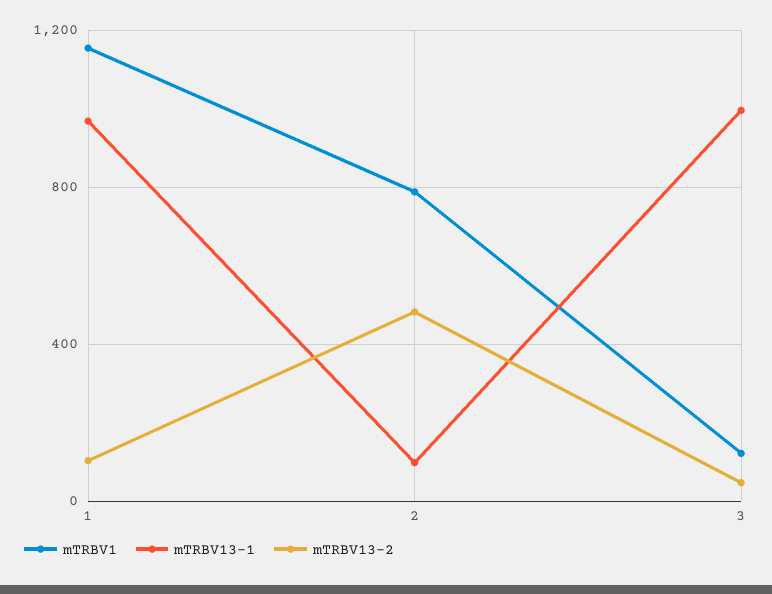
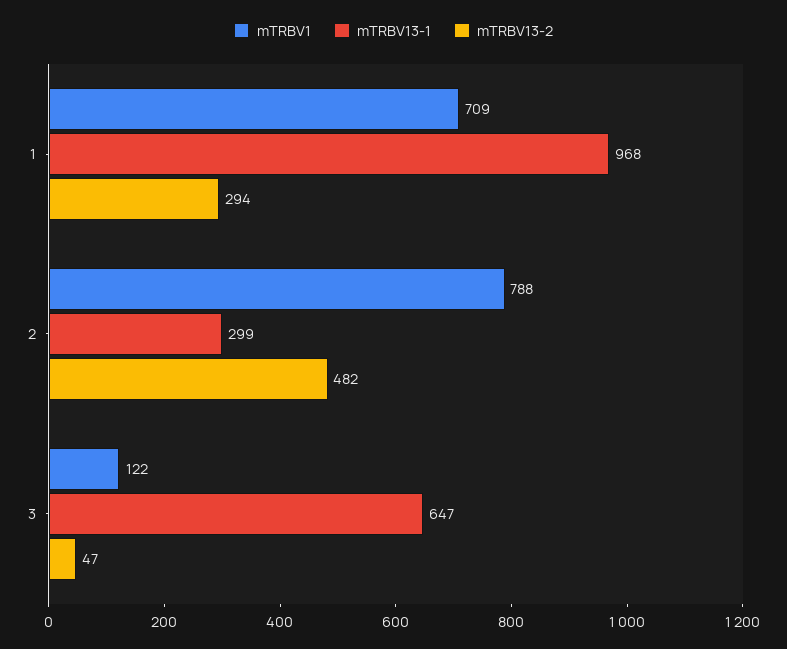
mTRBV1, 1: 1150 -> 709
mTRBV13-2, 1: 100 -> 294
mTRBV13-1, 2: 100 -> 299
mTRBV13-1, 3: 1000 -> 647

